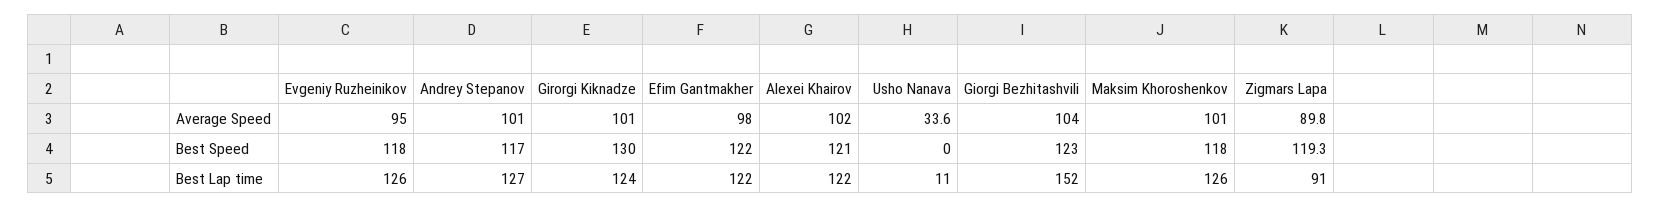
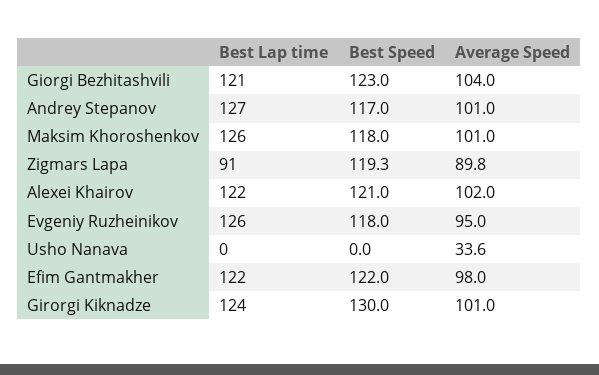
Usho Nanava, Best Lap time: 11 -> 0
Giorgi Bezhitashvili, Best Lap time: 152 -> 121

